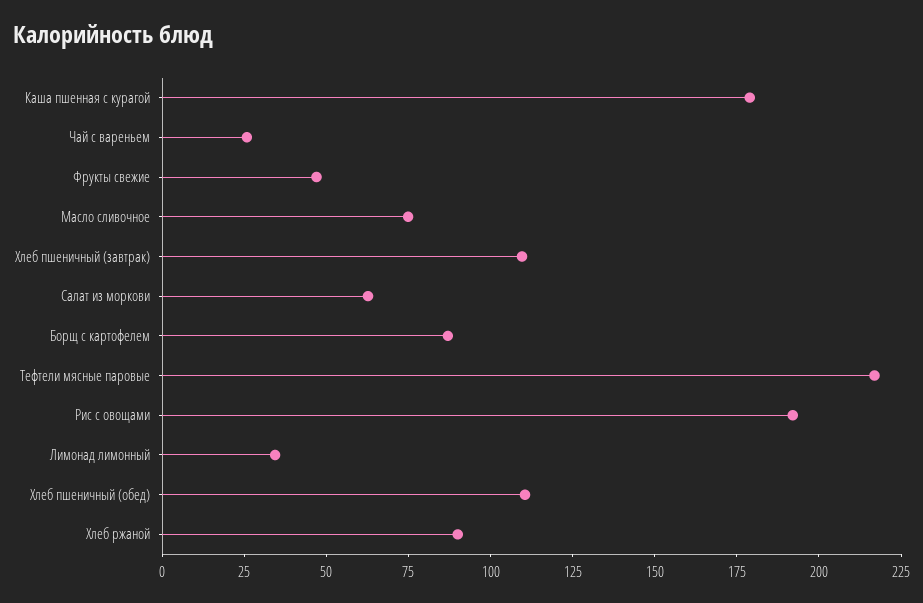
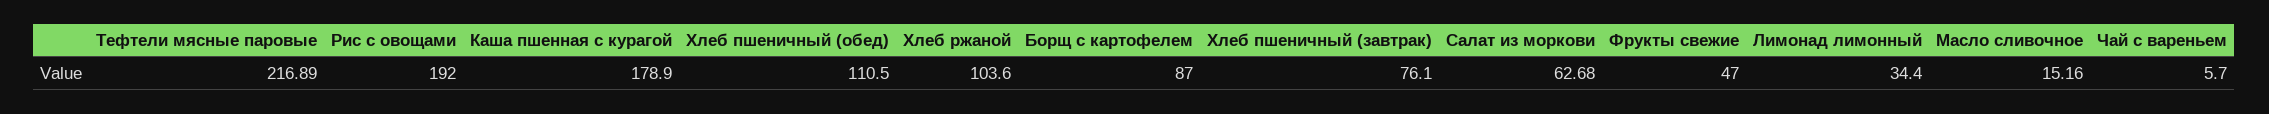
Чай с вареньем: 25 -> 5.7
Масло сливочное: 75 -> 15.16
Хлеб пшеничный (завтрак): 110 -> 76.1
Хлеб ржаной: 90 -> 103.6

